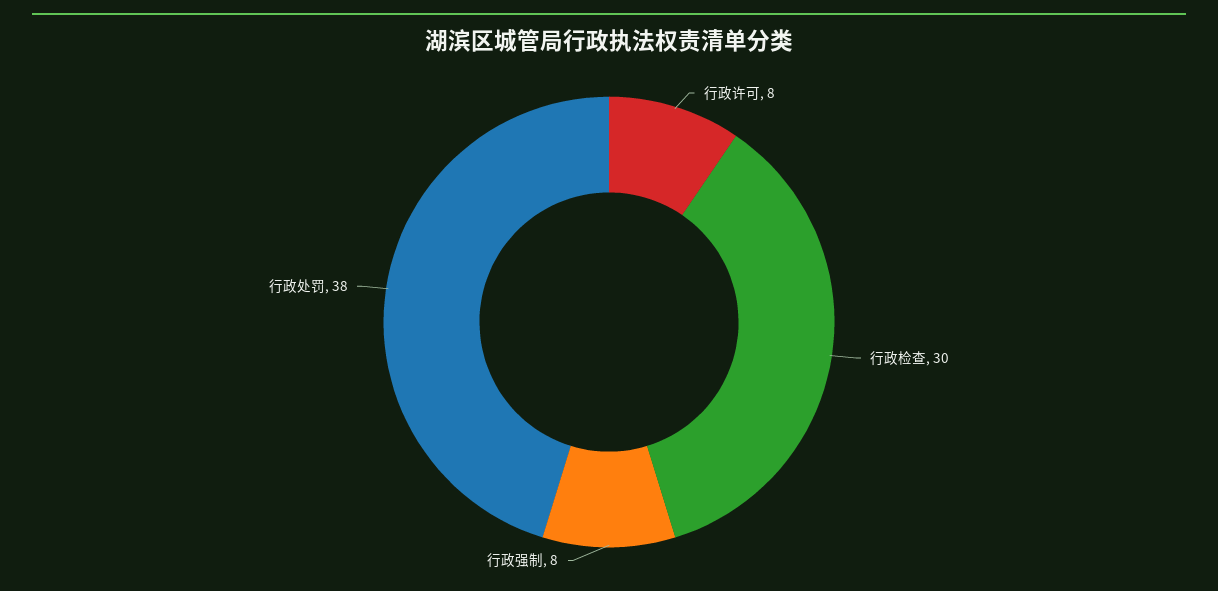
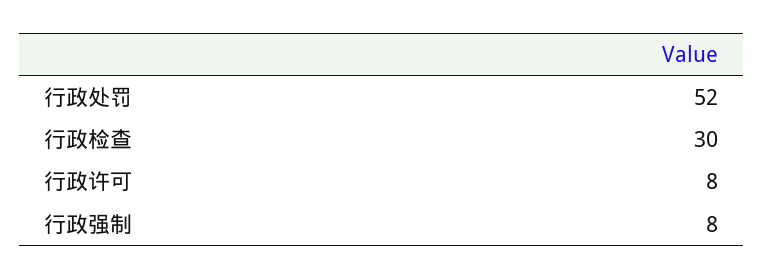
行政处罚: 38 -> 52

